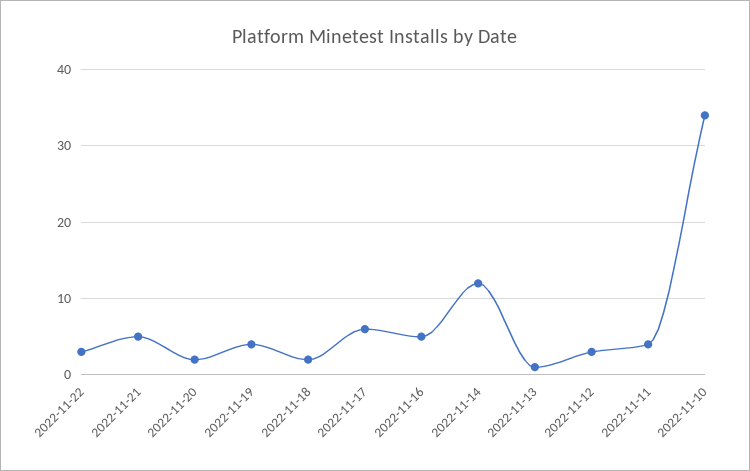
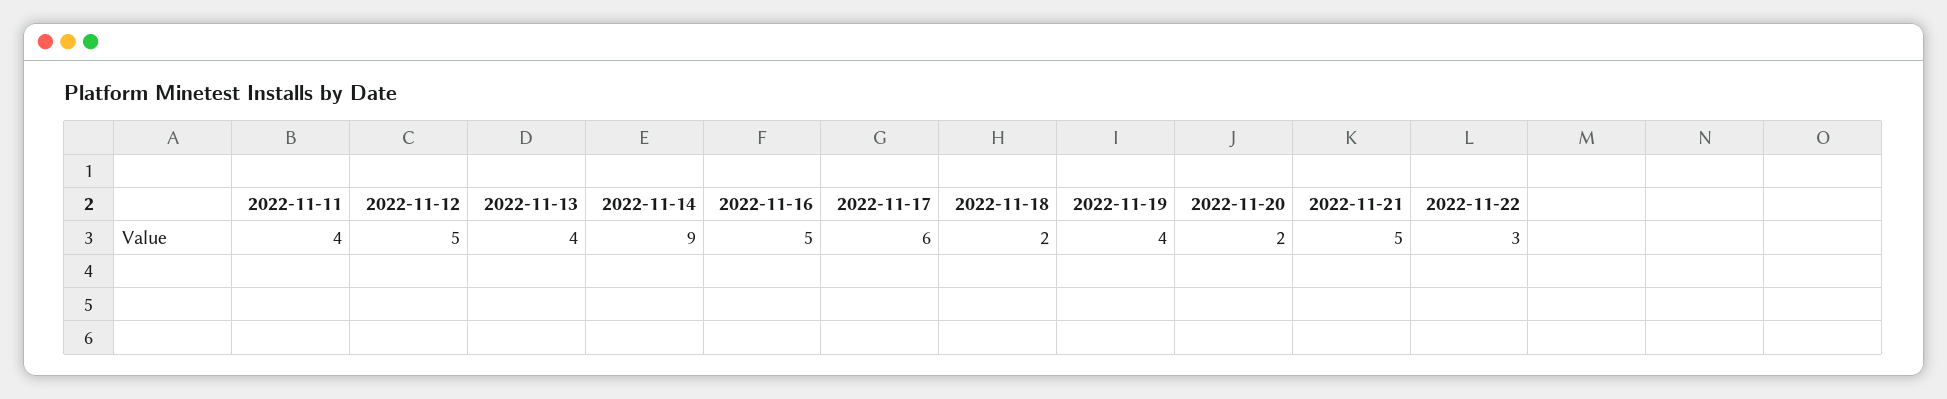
2022-11-14: 12 -> 9
2022-11-13: 1 -> 4
2022-11-12: 3 -> 5
2022-11-10: 34 -> none

